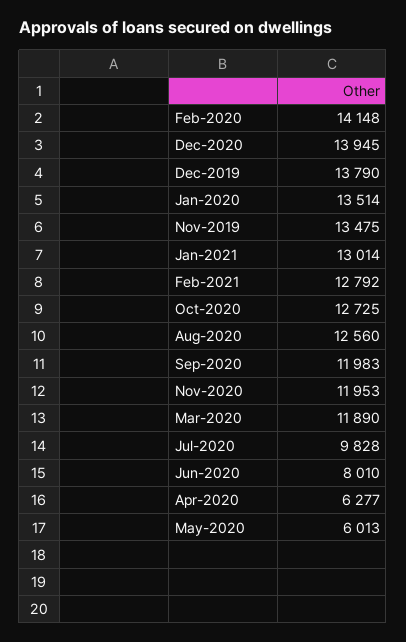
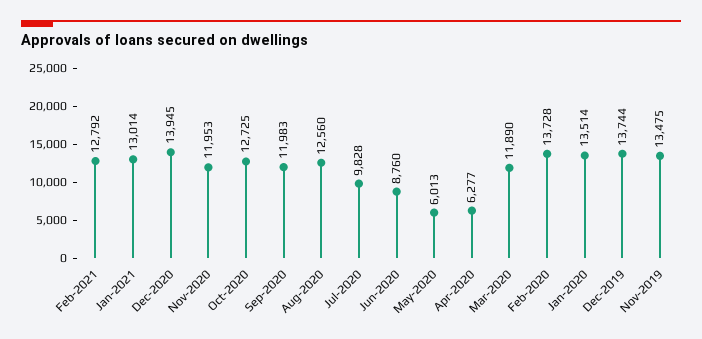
Feb-2020: 14148 -> 13728
Dec-2019: 13790 -> 13744
Jun-2020: 8010 -> 8760

